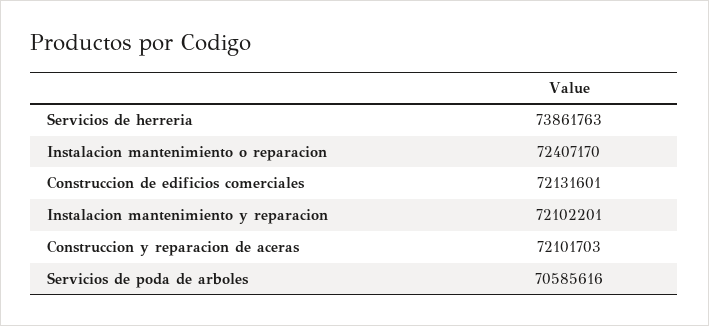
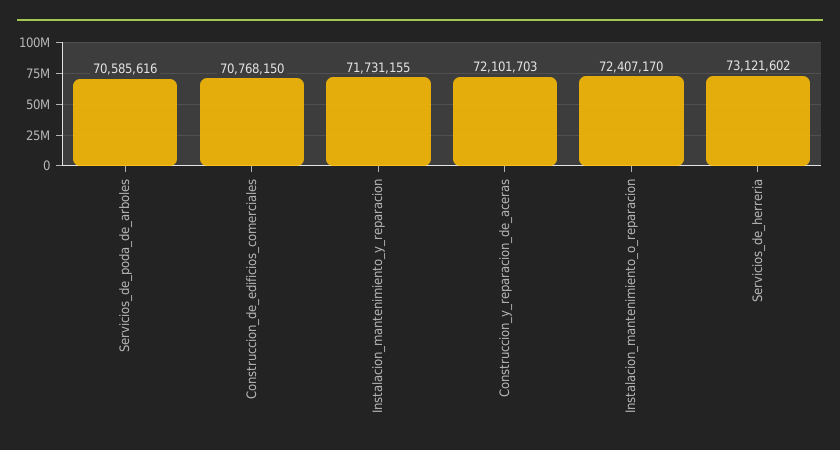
Servicios de herreria: 73861763 -> 73121602
Construccion de edificios comerciales: 72131601 -> 70768150
Instalacion mantenimiento y reparacion: 72102201 -> 71731155

